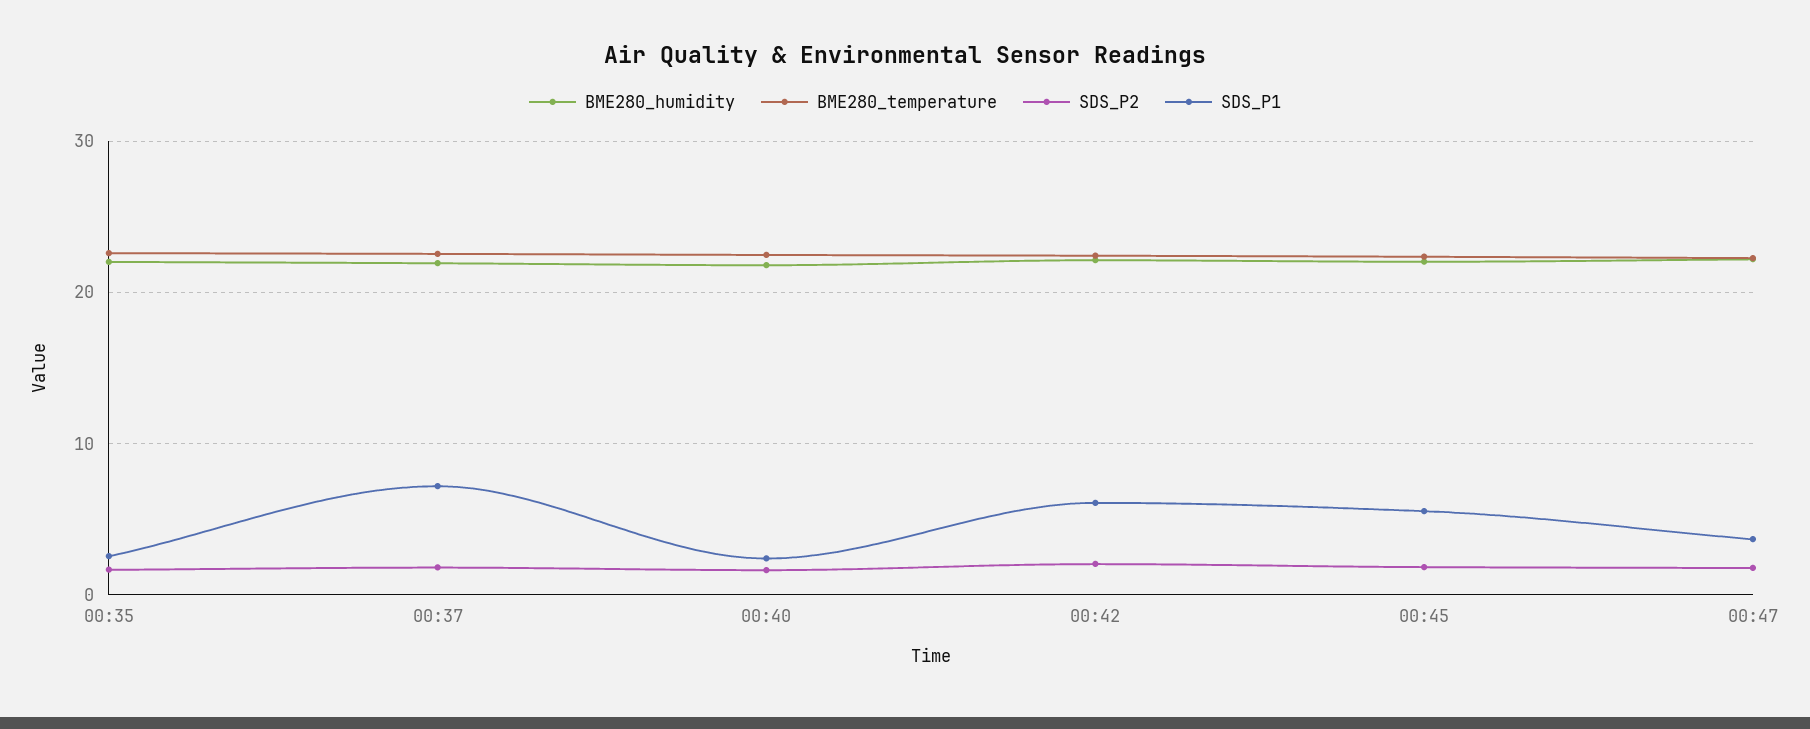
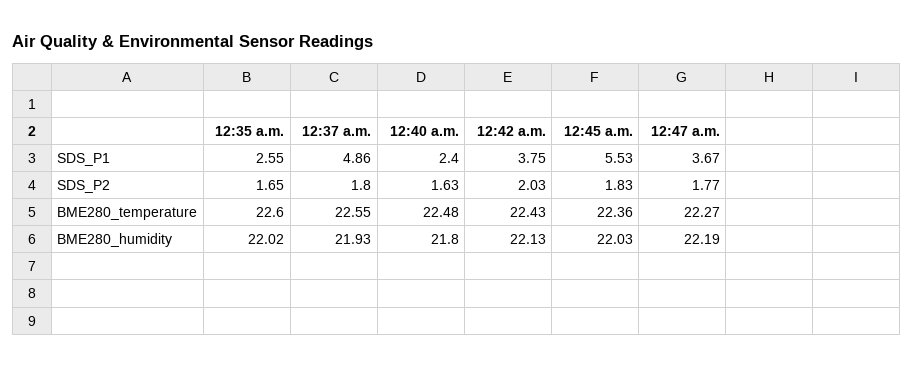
SDS_P1, 00:37: 7 -> 4.86
SDS_P1, 00:42: 6 -> 3.75

